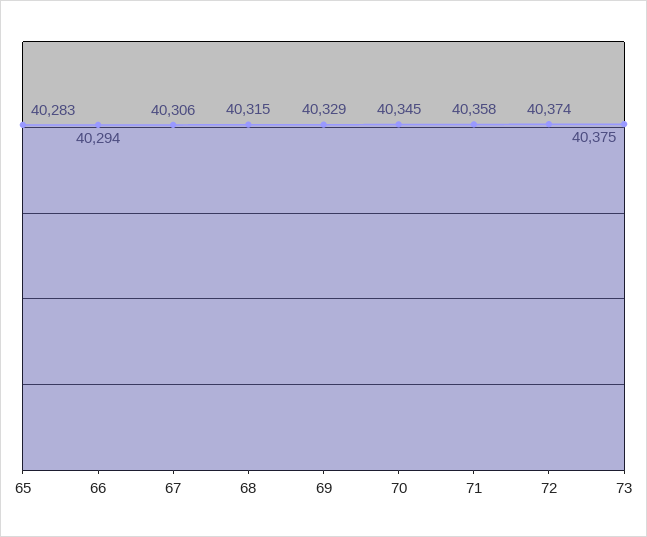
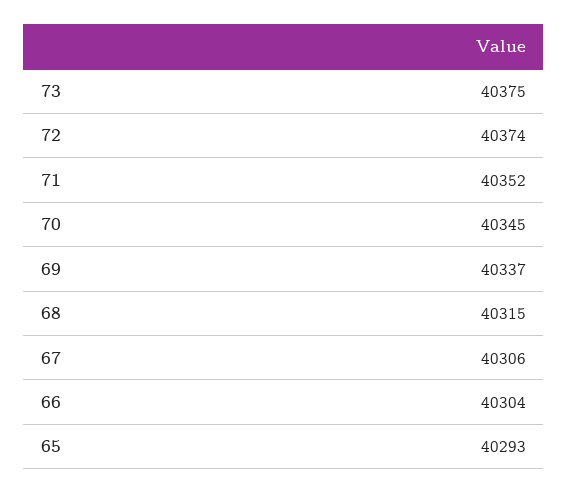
65: 40283 -> 40293
66: 40294 -> 40304
69: 40329 -> 40337
71: 40358 -> 40352

